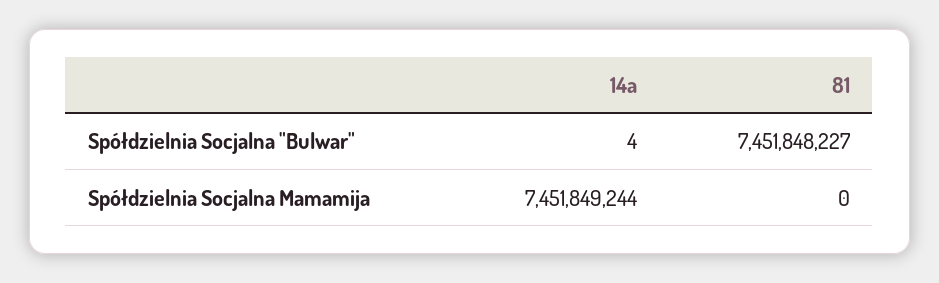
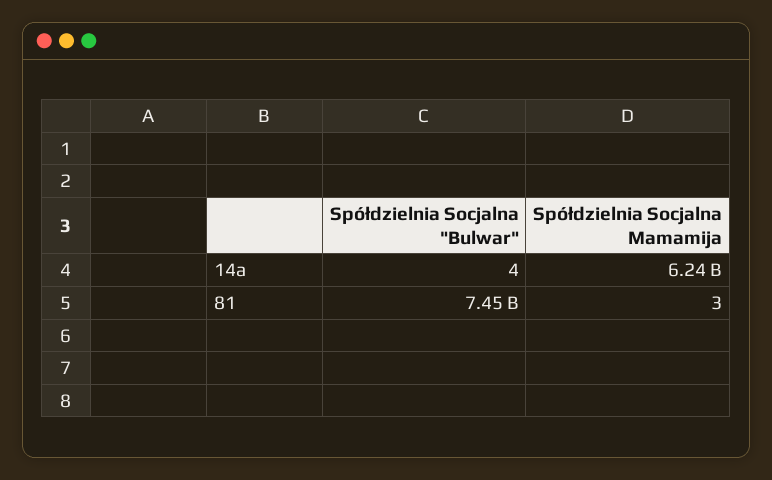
14a, Spółdzielnia Socjalna Mamamija: 7451849244 -> 6240000000
81, Spółdzielnia Socjalna Mamamija: 0 -> 3

